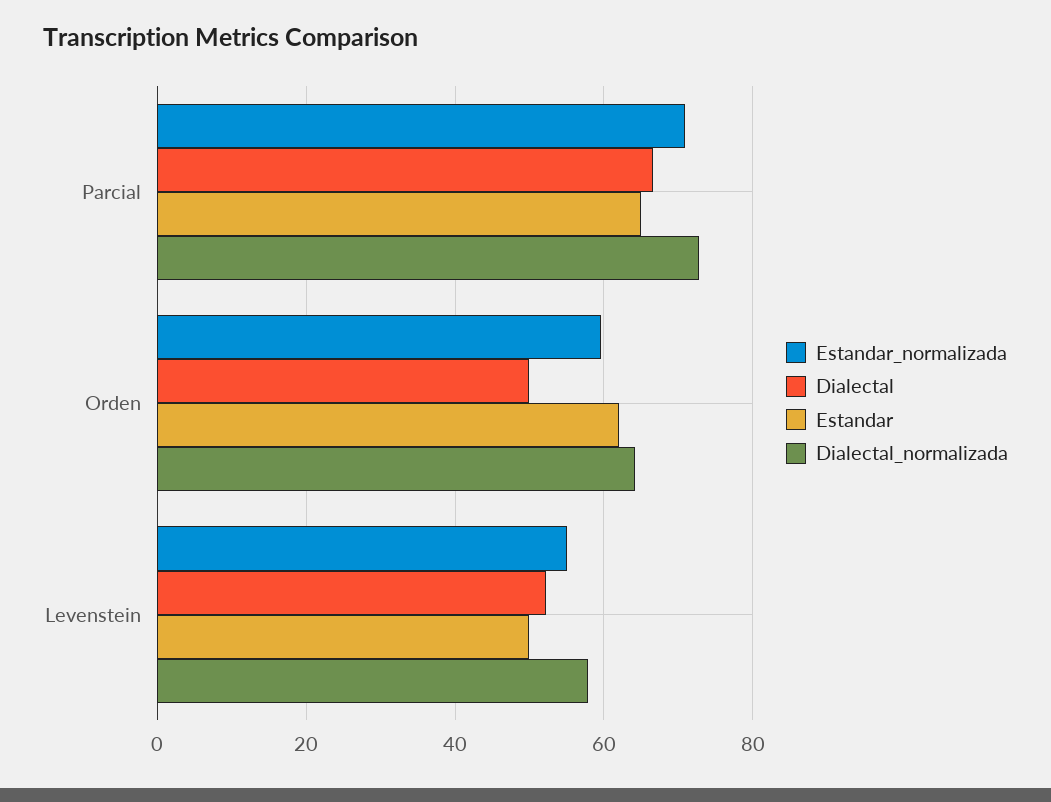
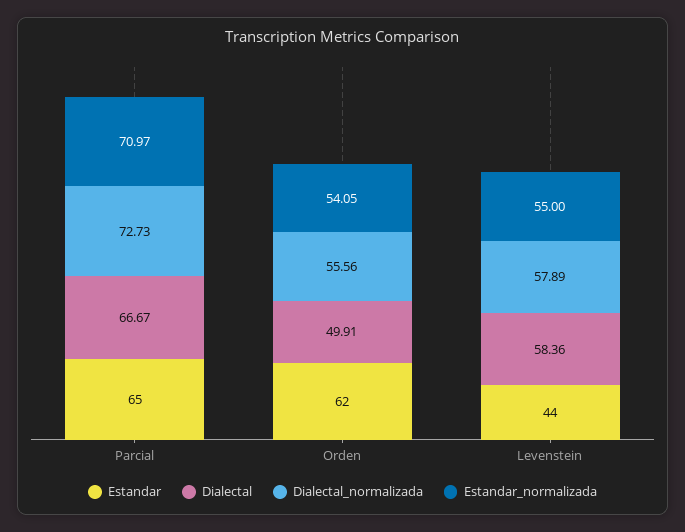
Estandar_normalizada, Orden: 60 -> 54.05
Dialectal_normalizada, Orden: 64 -> 55.56
Dialectal, Levenstein: 52 -> 58.36
Estandar, Levenstein: 50 -> 44

